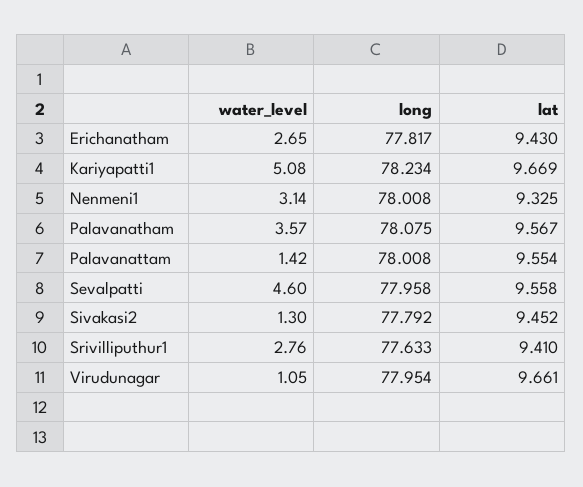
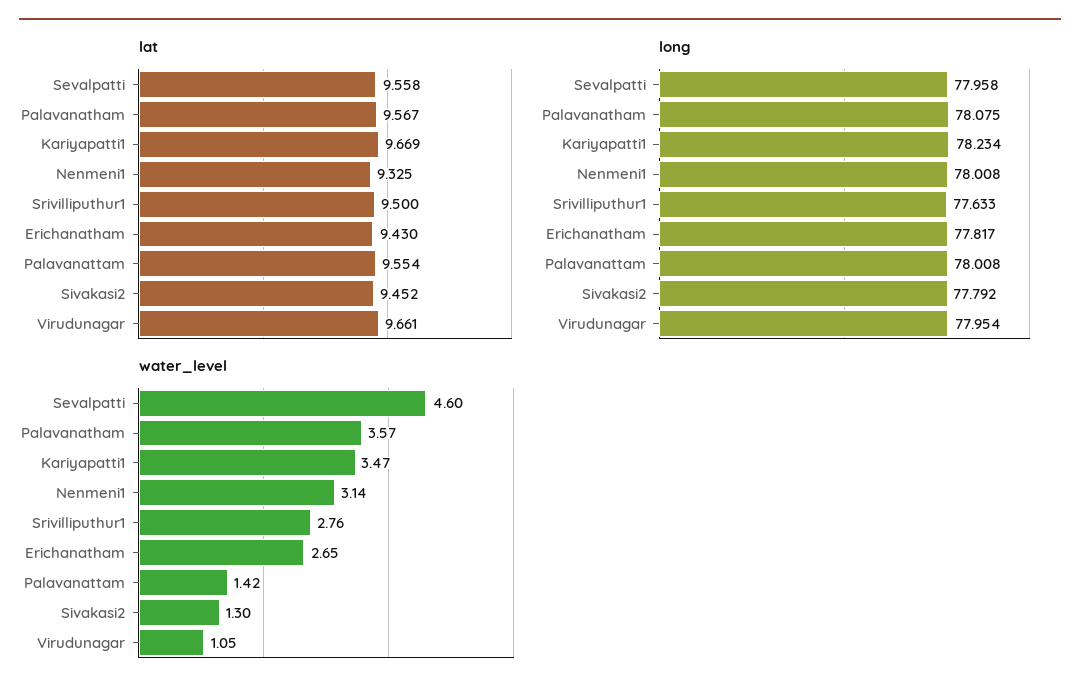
water_level, Kariyapatti1: 5.08 -> 3.47
lat, Srivilliputhur1: 9.41 -> 9.5

